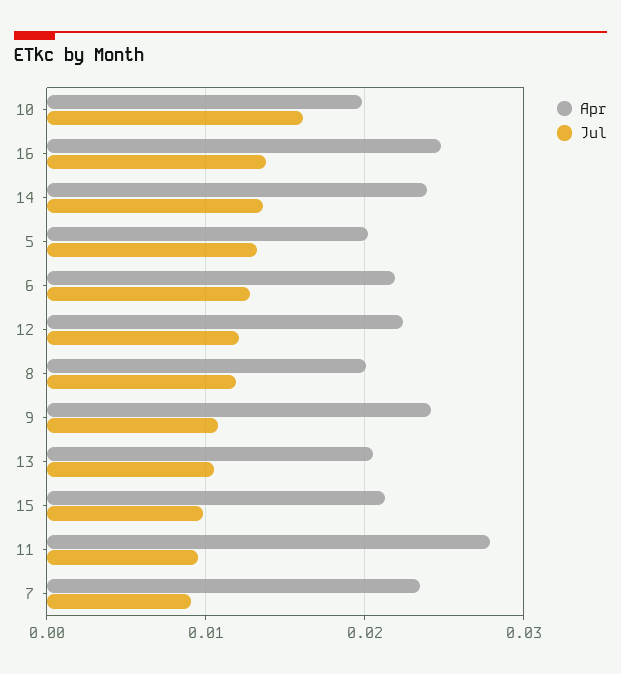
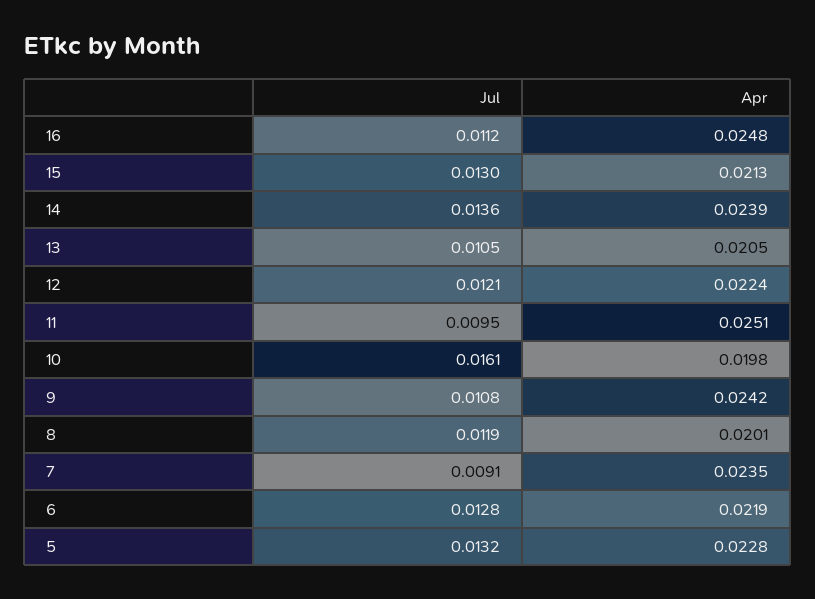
Jul, 16: 0.014 -> 0.0112
Apr, 5: 0.02 -> 0.0228
Jul, 15: 0.01 -> 0.013
Apr, 11: 0.028 -> 0.0251

